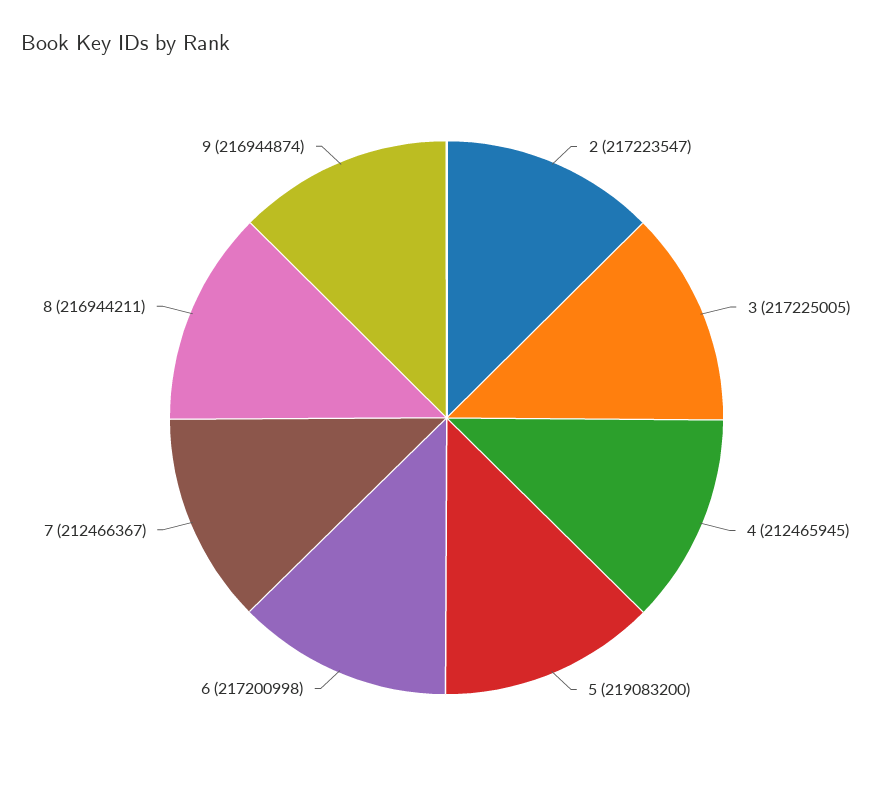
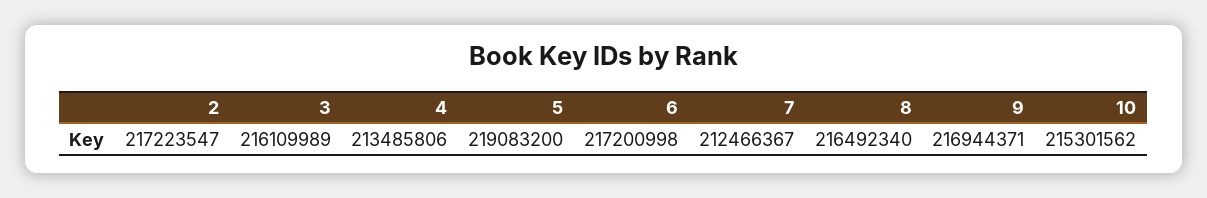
3: 217225005 -> 216109989
4: 212465945 -> 213485806
8: 216944211 -> 216492340
9: 216944874 -> 216944371
10: none -> 215301562

